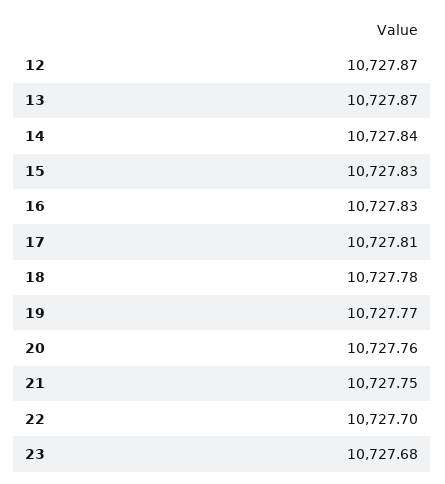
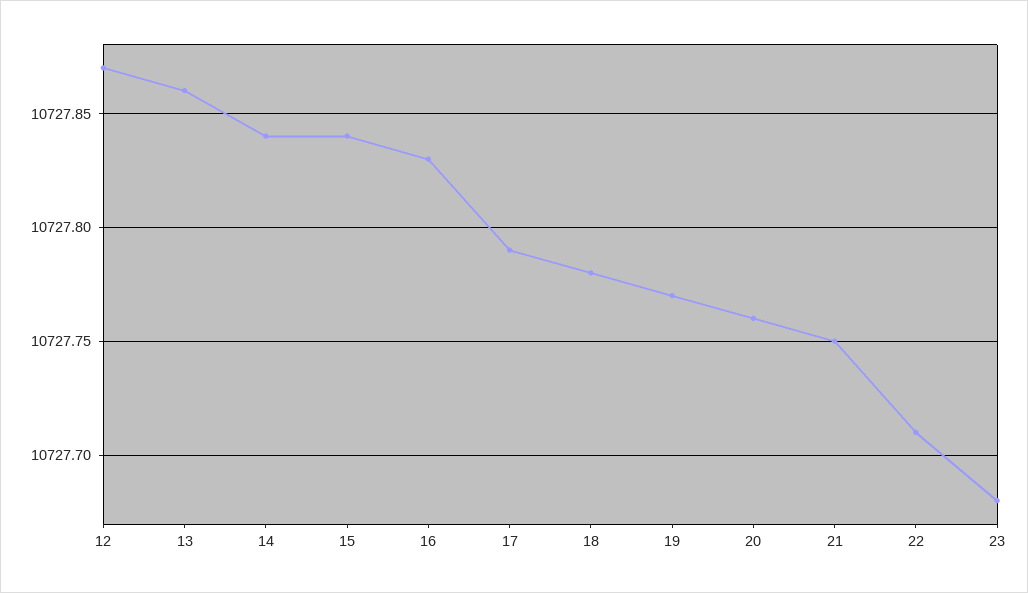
13: 10727.87 -> 10727.86
15: 10727.83 -> 10727.84
17: 10727.81 -> 10727.79
22: 10727.7 -> 10727.71

